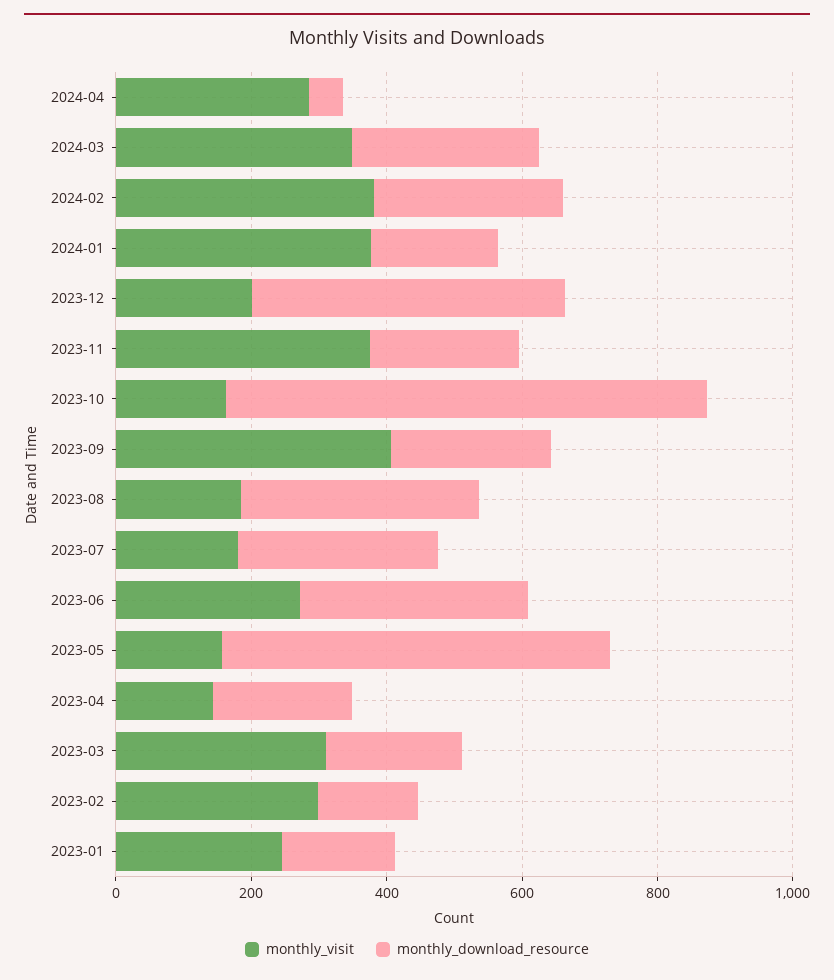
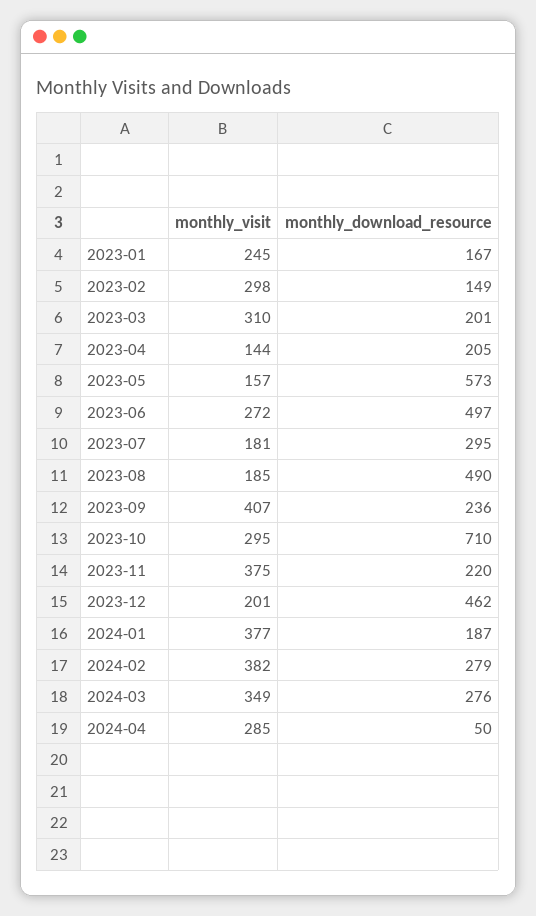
monthly_visit, 2023-10: 150 -> 295
monthly_download_resource, 2023-08: 350 -> 490
monthly_download_resource, 2023-06: 350 -> 497

